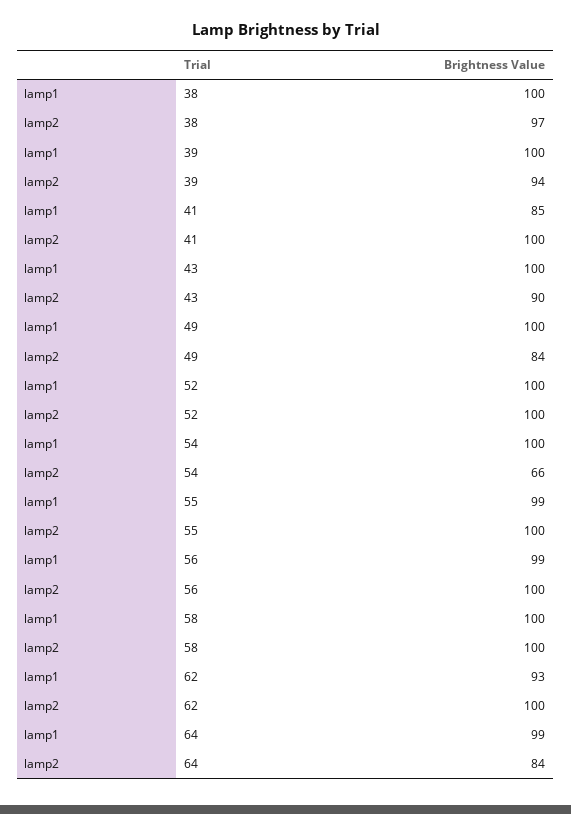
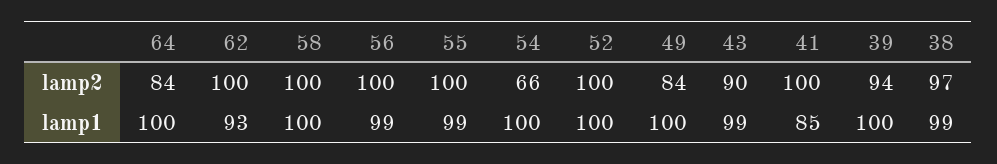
lamp1, 38: 100 -> 99
lamp1, 43: 100 -> 99
lamp1, 64: 99 -> 100

